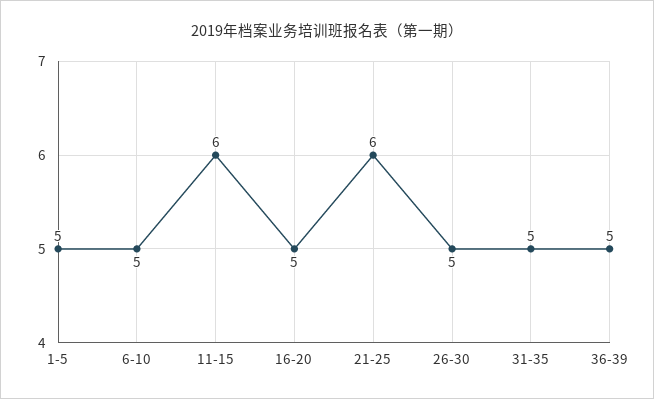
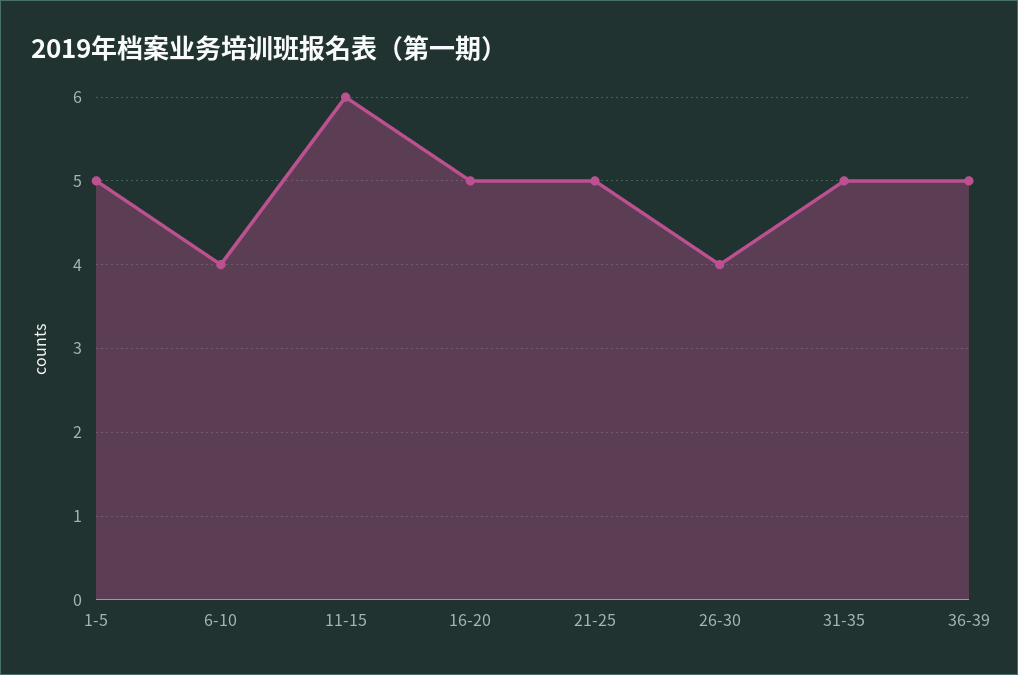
6-10: 5 -> 4
21-25: 6 -> 5
26-30: 5 -> 4

